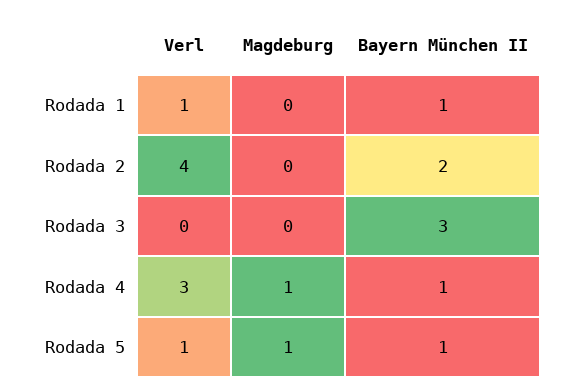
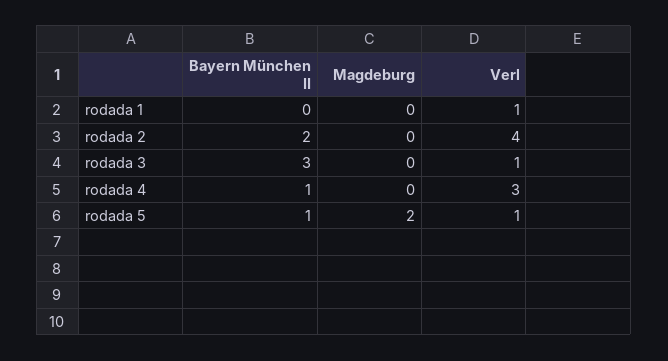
Bayern München II, Rodada 1: 1 -> 0
Verl, Rodada 3: 0 -> 1
Magdeburg, Rodada 4: 1 -> 0
Magdeburg, Rodada 5: 1 -> 2

